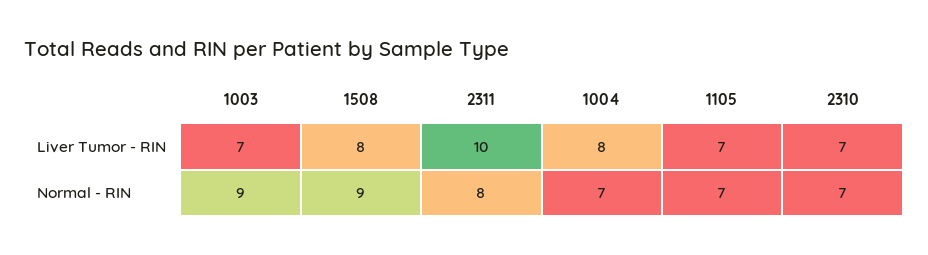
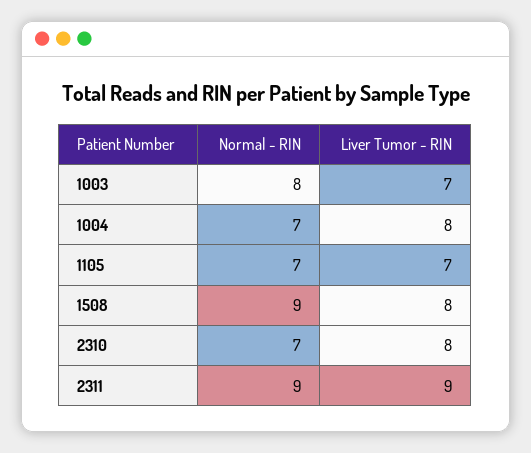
2311, Liver Tumor - RIN: 10 -> 9
2310, Liver Tumor - RIN: 7 -> 8
1003, Normal - RIN: 9 -> 8
2311, Normal - RIN: 8 -> 9

